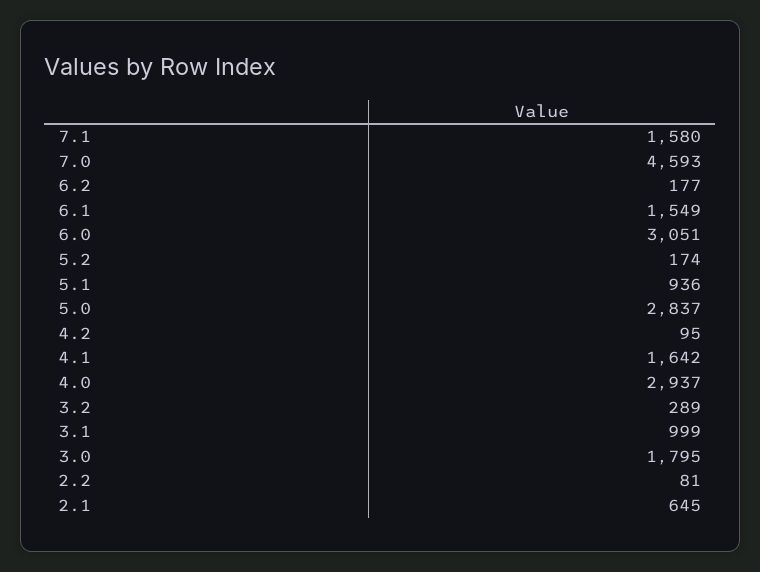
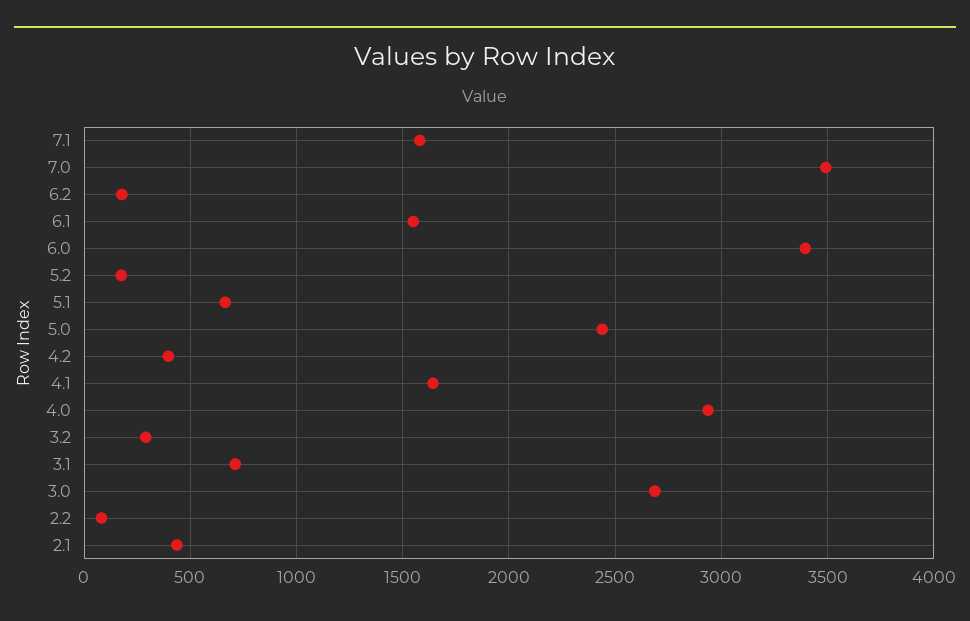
7.0: 4593 -> 3500
6.0: 3051 -> 3400
5.1: 936 -> 650
5.0: 2837 -> 2450
4.2: 95 -> 400
3.1: 999 -> 700
3.0: 1795 -> 2700
2.1: 645 -> 450

